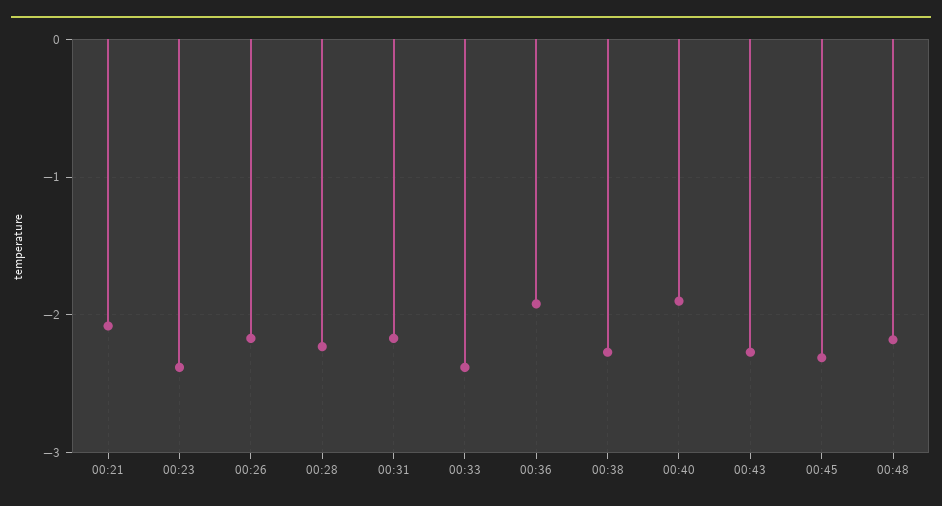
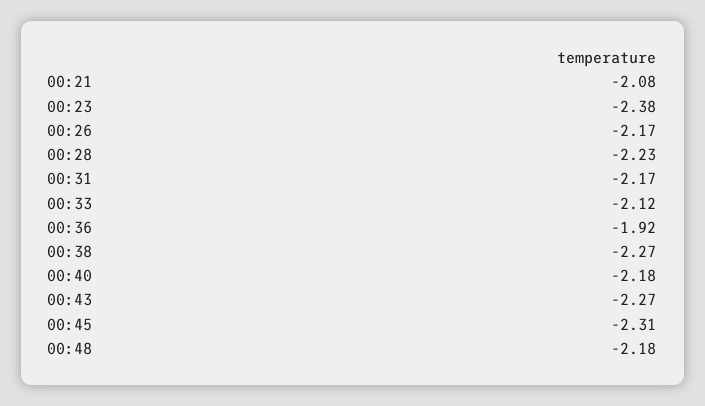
00:33: -2.4 -> -2.12
00:40: -1.9 -> -2.18

